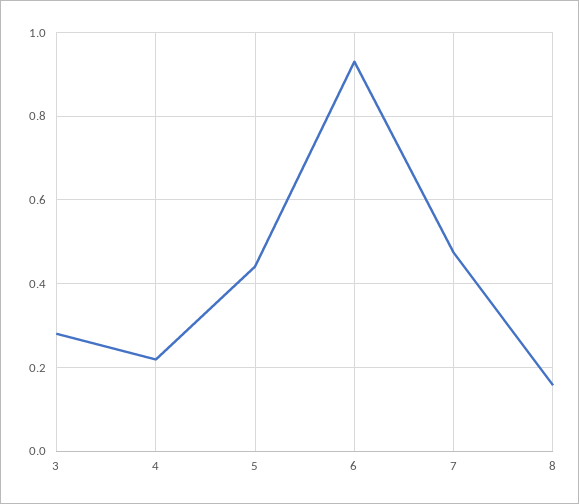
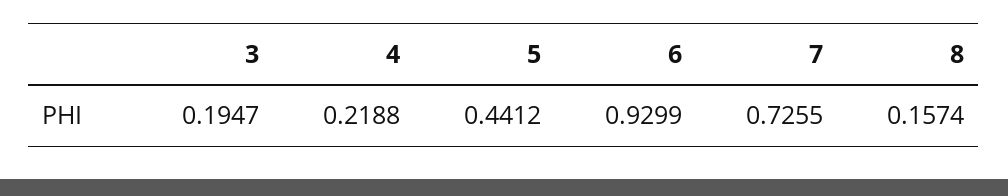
3: 0.28 -> 0.1947
7: 0.48 -> 0.7255

